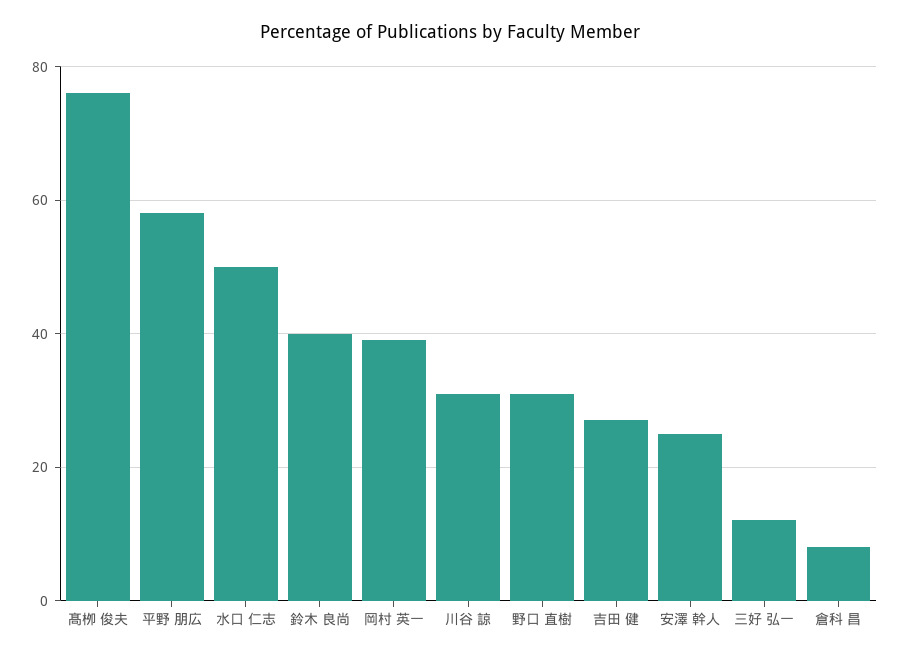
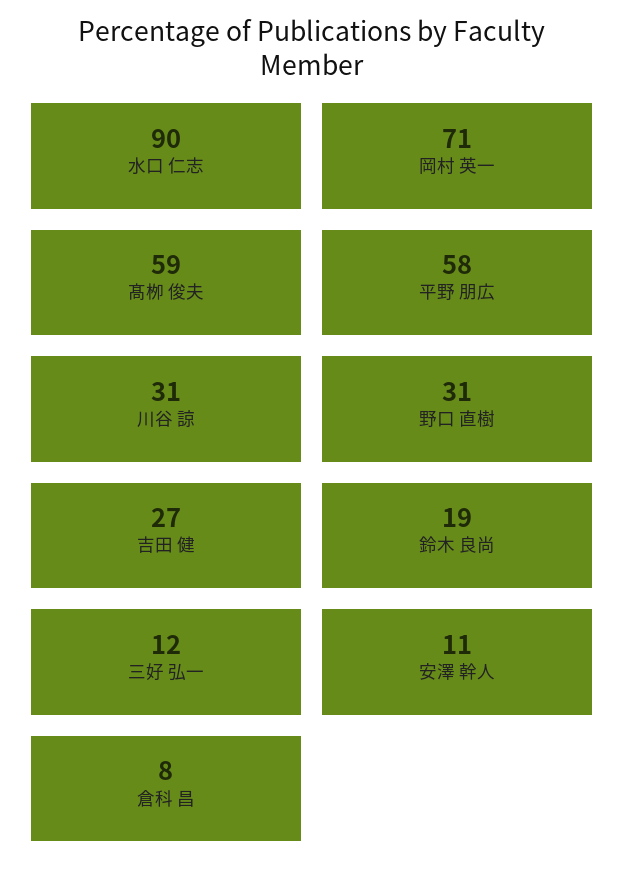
髙栁 俊夫: 75 -> 59
水口 仁志: 50 -> 90
鈴木 良尚: 40 -> 19
岡村 英一: 40 -> 71
安澤 幹人: 25 -> 11

